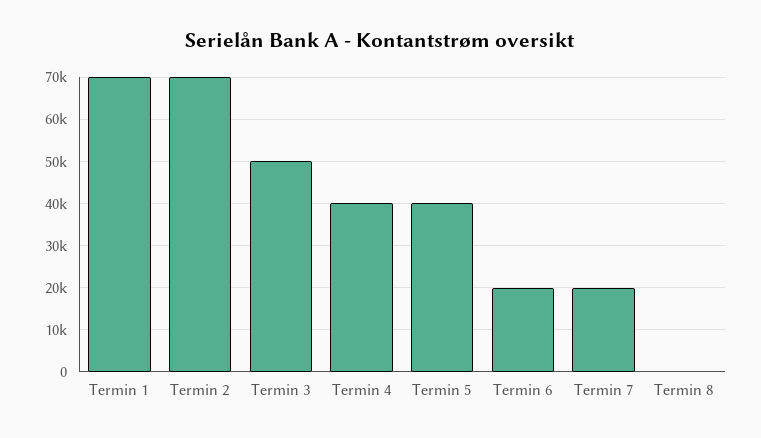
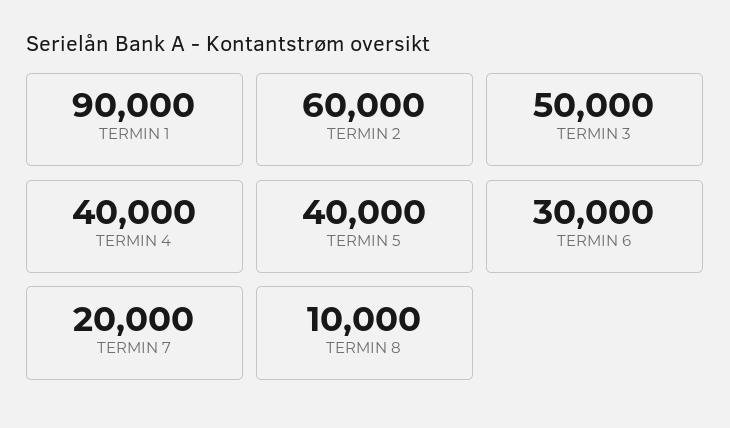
Termin 1: 70000 -> 90000
Termin 2: 70000 -> 60000
Termin 6: 20000 -> 30000
Termin 8: 0 -> 10000

